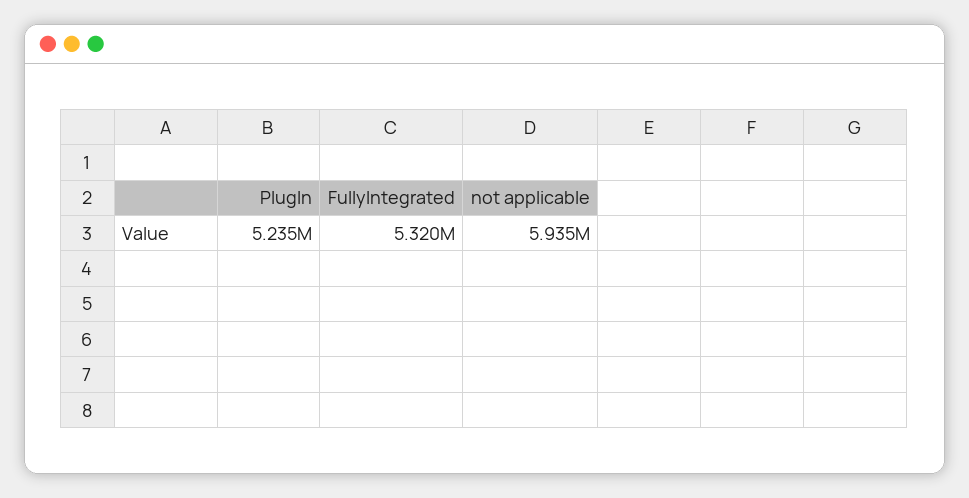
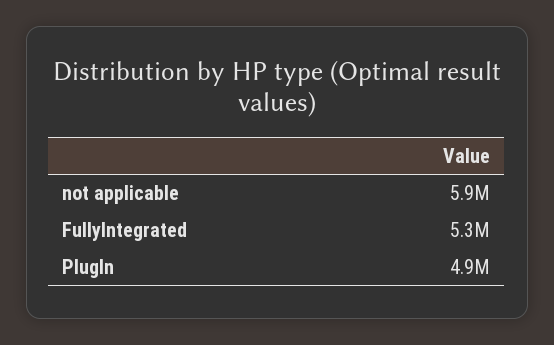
PlugIn: 5235000 -> 4900000

